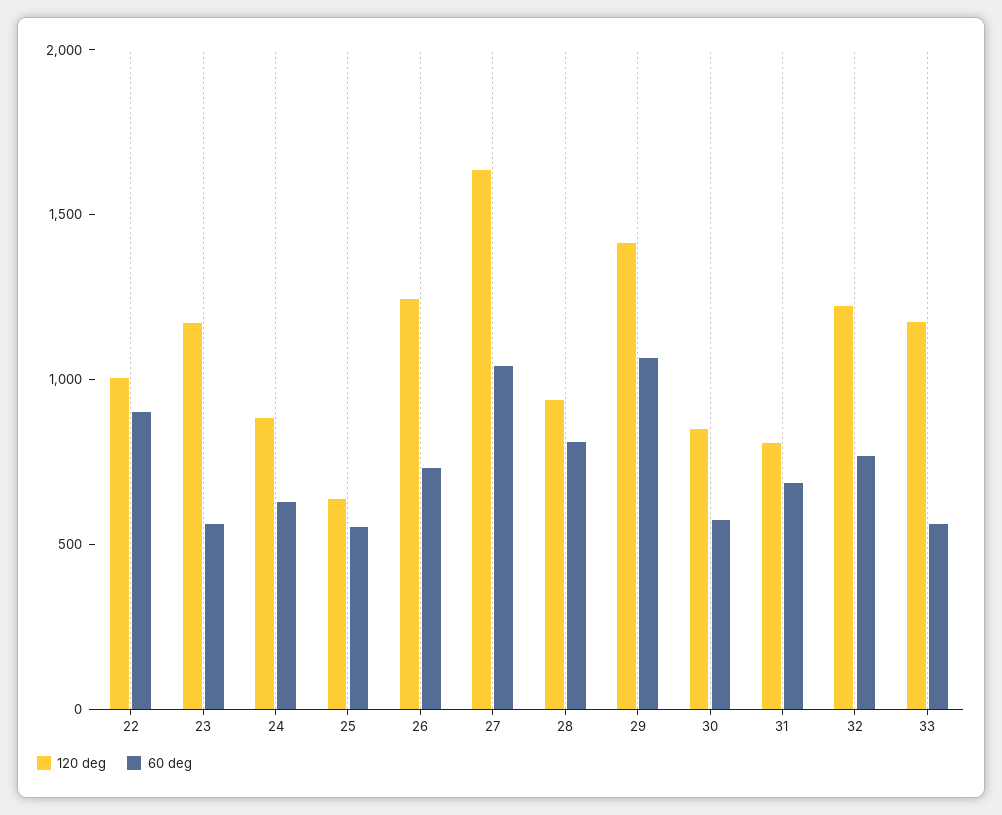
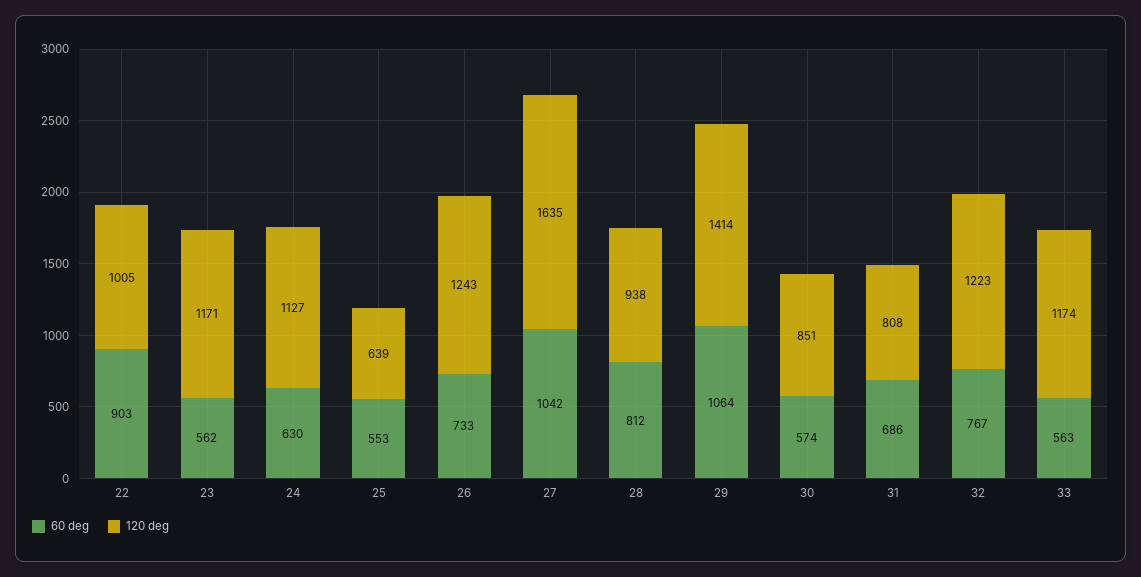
120 deg, 24: 900 -> 1127

